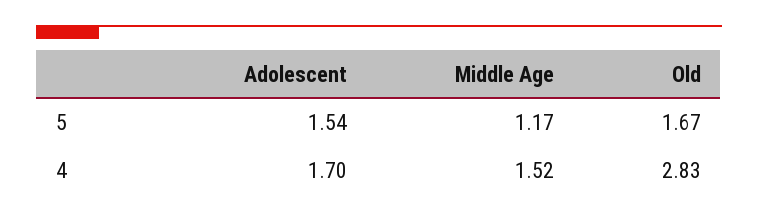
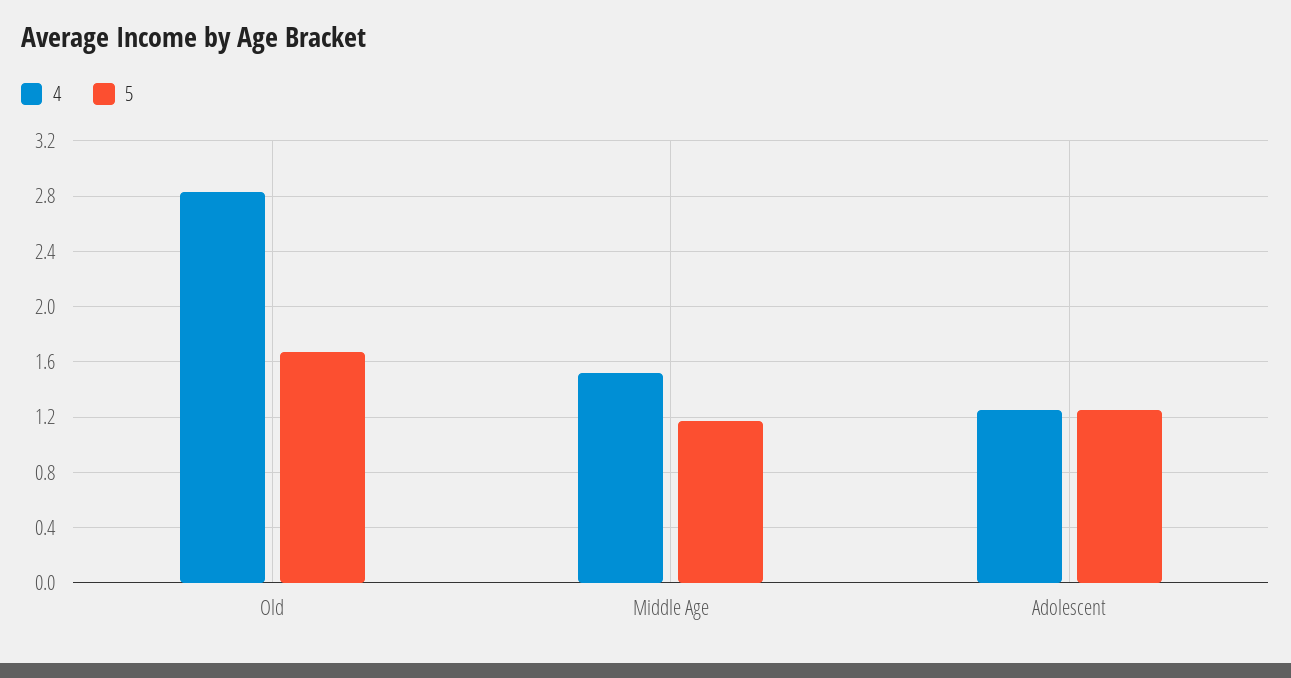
5, Adolescent: 1.54 -> 1.25
4, Adolescent: 1.7 -> 1.25

